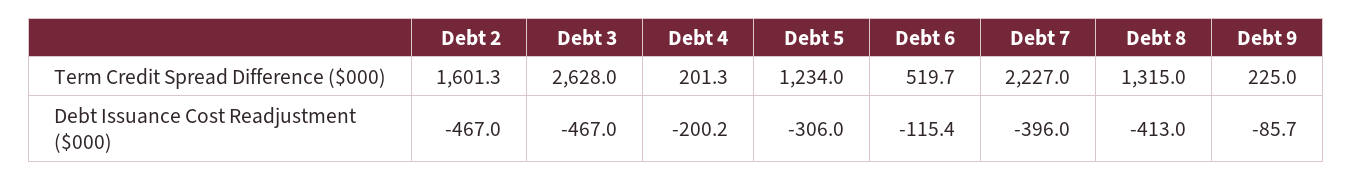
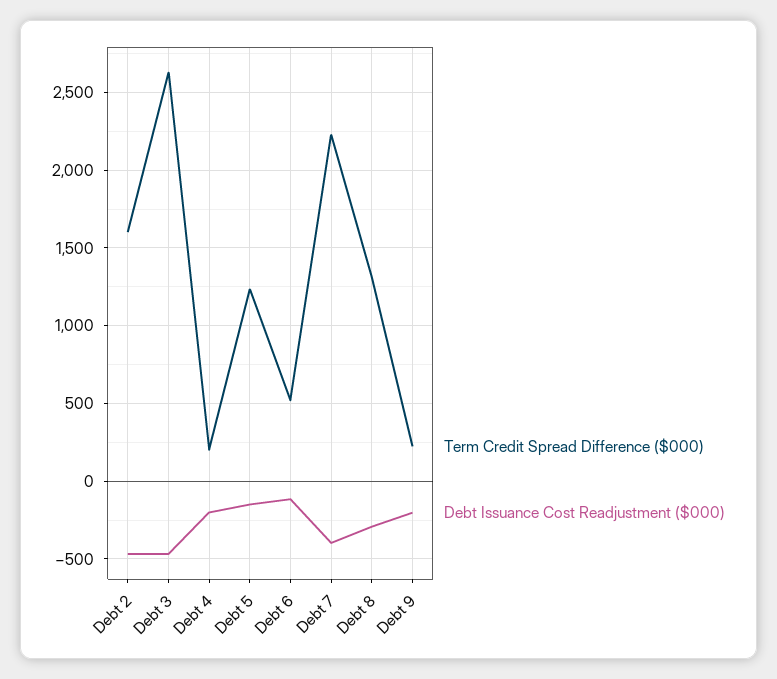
Debt Issuance Cost Readjustment ($000), Debt 5: -306 -> -150
Debt Issuance Cost Readjustment ($000), Debt 8: -413 -> -300
Debt Issuance Cost Readjustment ($000), Debt 9: -85.7 -> -200

